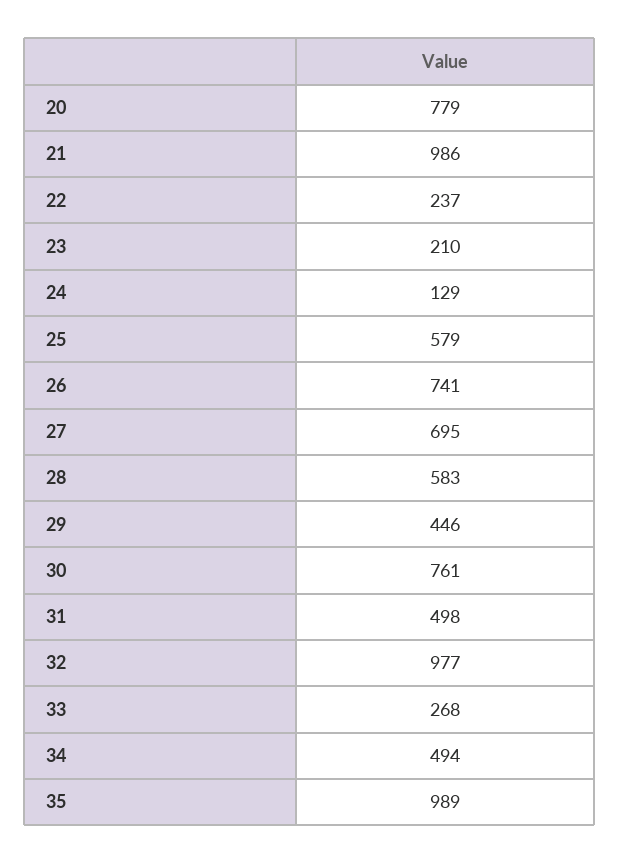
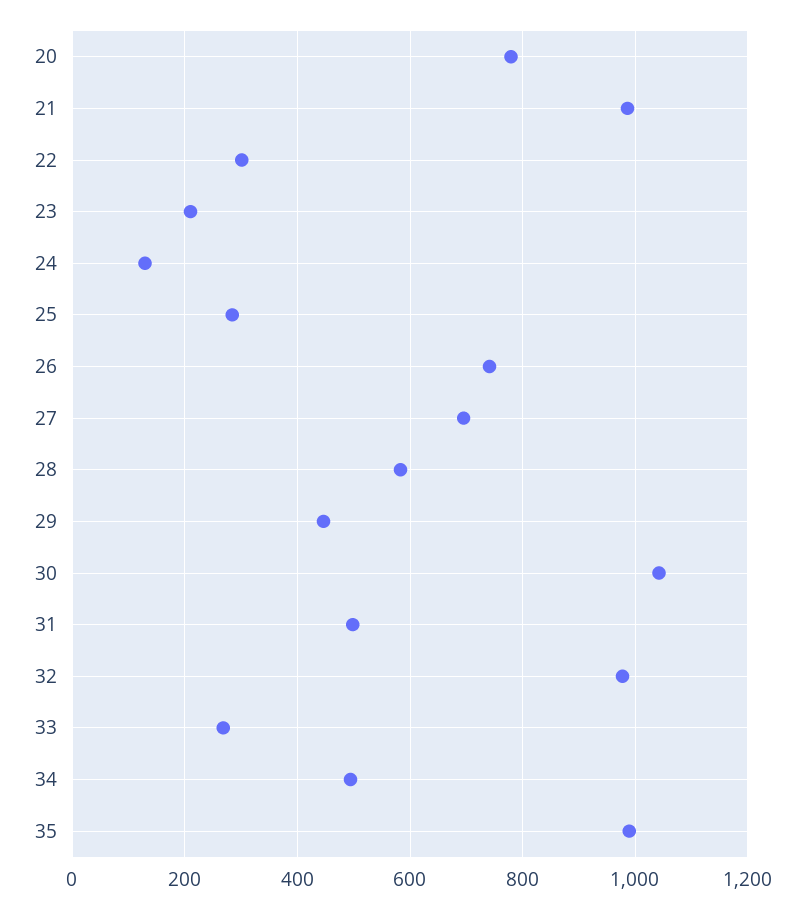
22: 237 -> 300
25: 579 -> 280
30: 761 -> 1040

